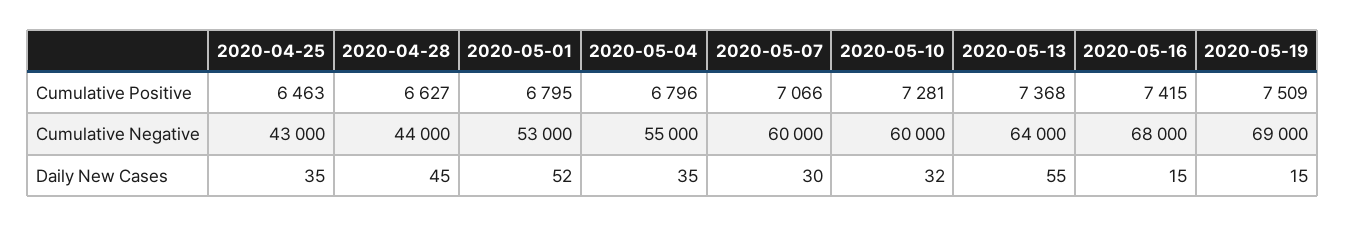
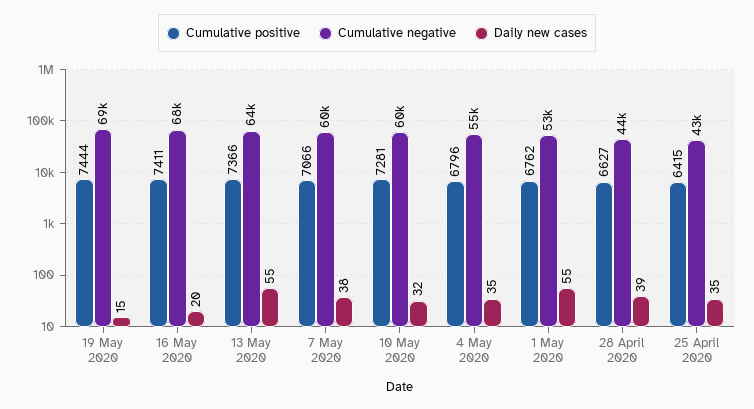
Cumulative Positive, 2020-04-25: 6463 -> 6415
Cumulative Positive, 2020-05-01: 6795 -> 6762
Cumulative Positive, 2020-05-13: 7368 -> 7366
Cumulative Positive, 2020-05-16: 7415 -> 7411
Cumulative Positive, 2020-05-19: 7509 -> 7444
Daily New Cases, 2020-04-28: 45 -> 39
Daily New Cases, 2020-05-01: 52 -> 55
Daily New Cases, 2020-05-07: 30 -> 38
Daily New Cases, 2020-05-16: 15 -> 20

